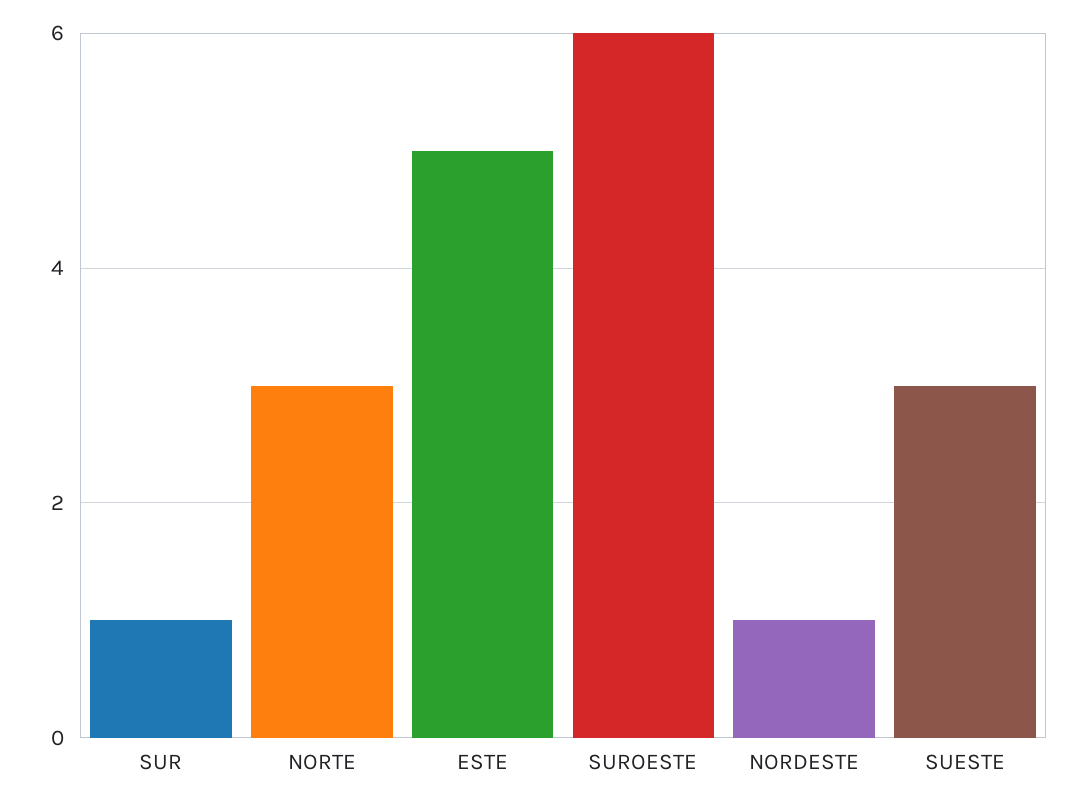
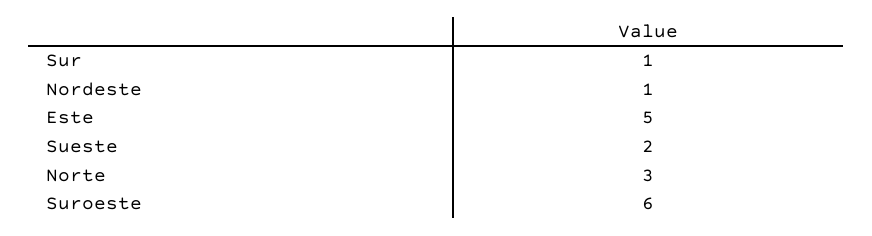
SUESTE: 3 -> 2

